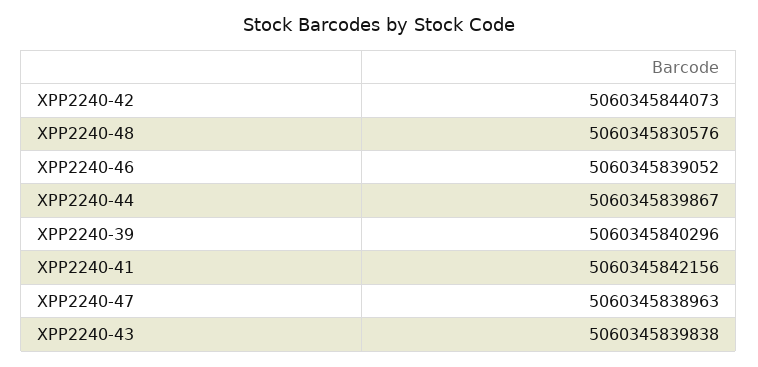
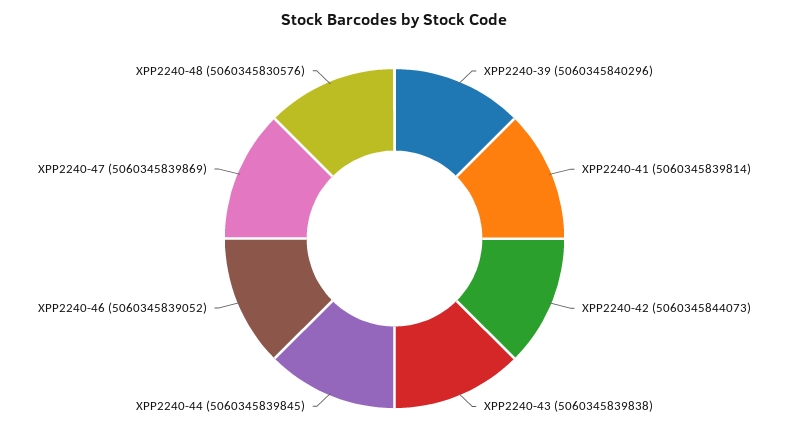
XPP2240-44: 5060345839867 -> 5060345839845
XPP2240-41: 5060345842156 -> 5060345839814
XPP2240-47: 5060345838963 -> 5060345839869

